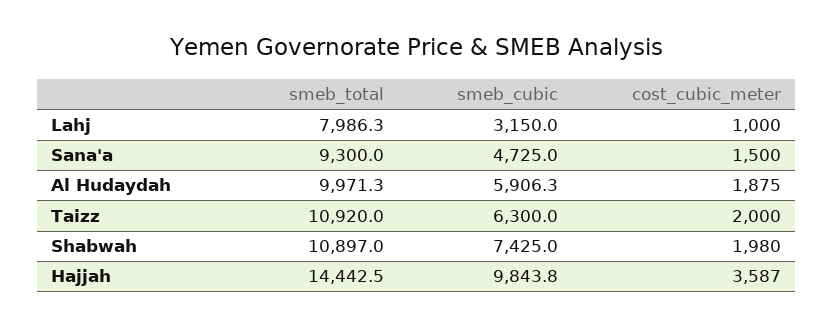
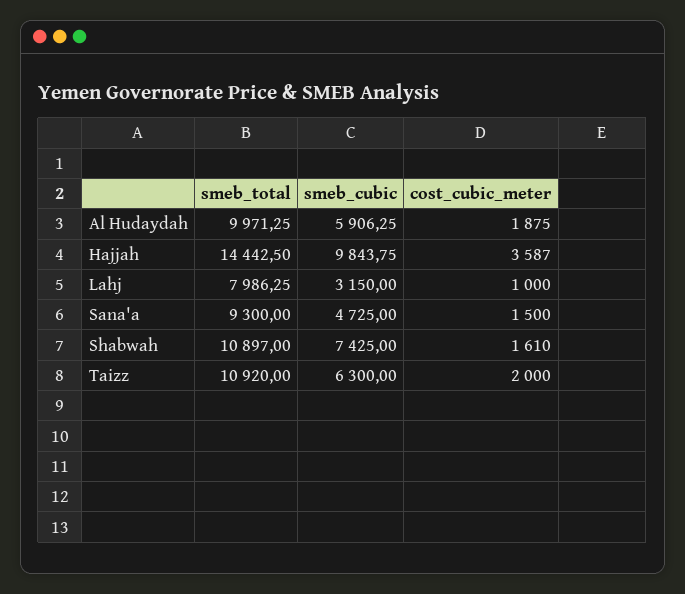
cost_cubic_meter, Shabwah: 1980 -> 1610

